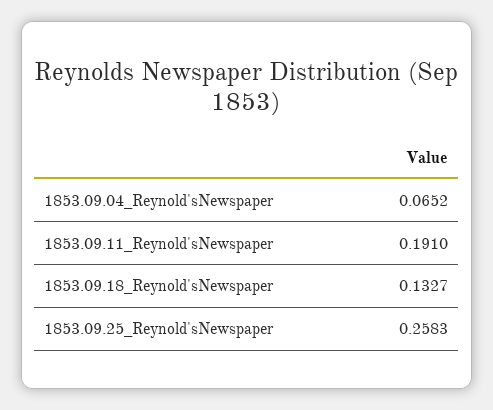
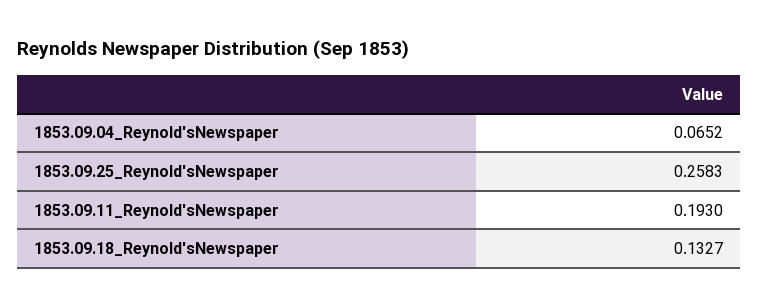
1853.09.11_Reynold'sNewspaper: 0.191 -> 0.193

